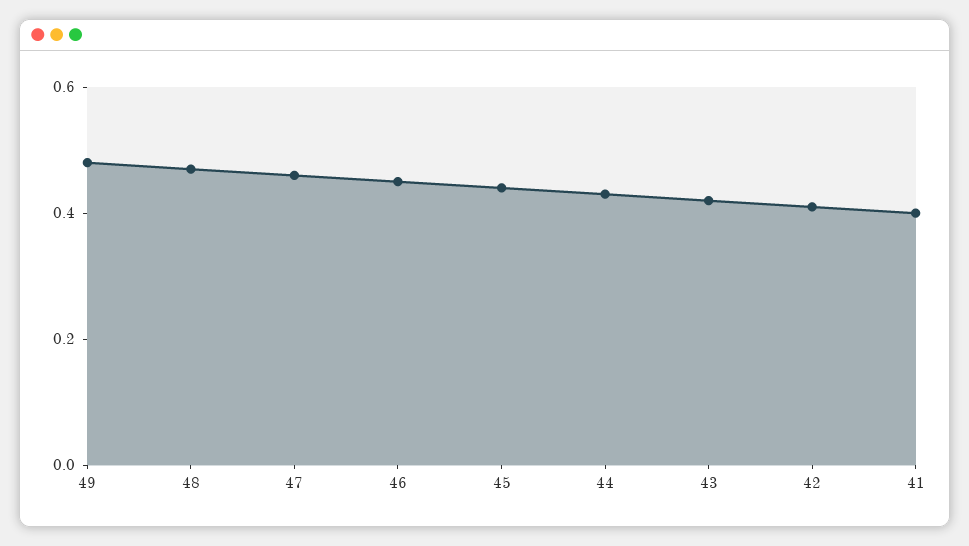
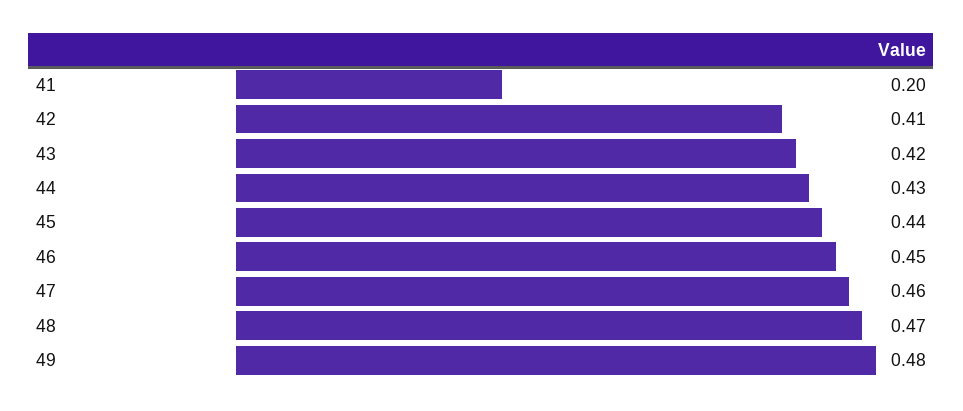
41: 0.4 -> 0.2

